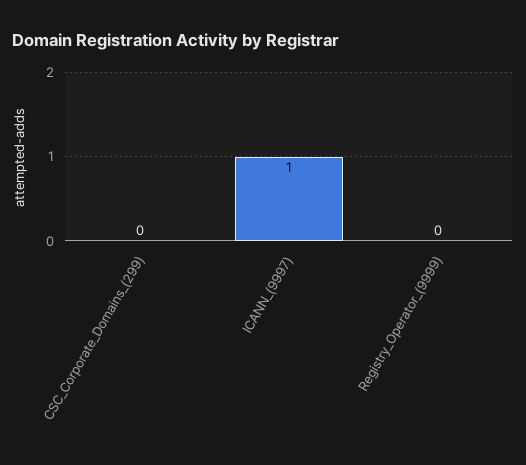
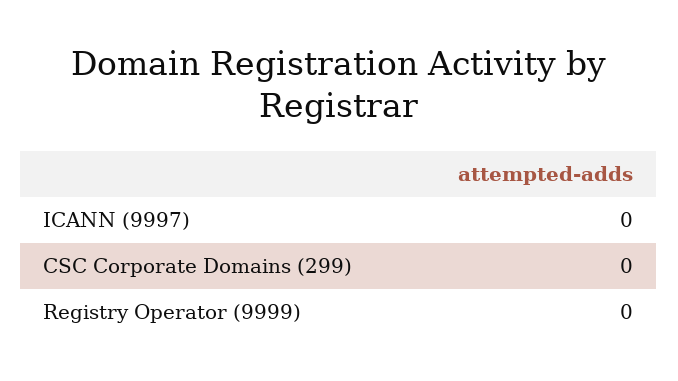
ICANN_(9997): 1 -> 0

